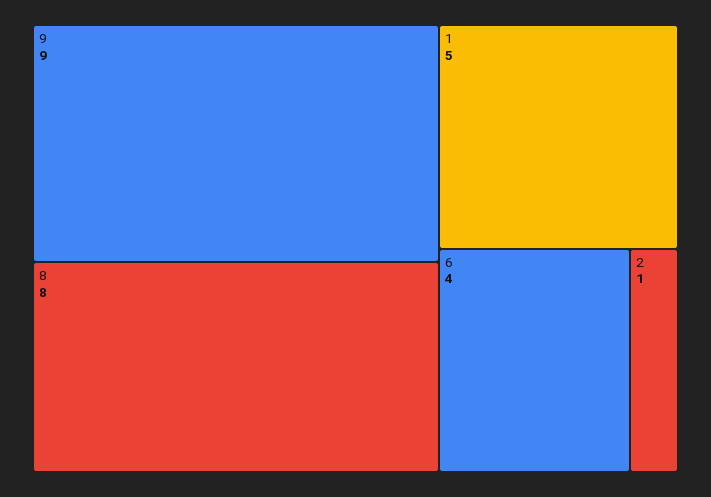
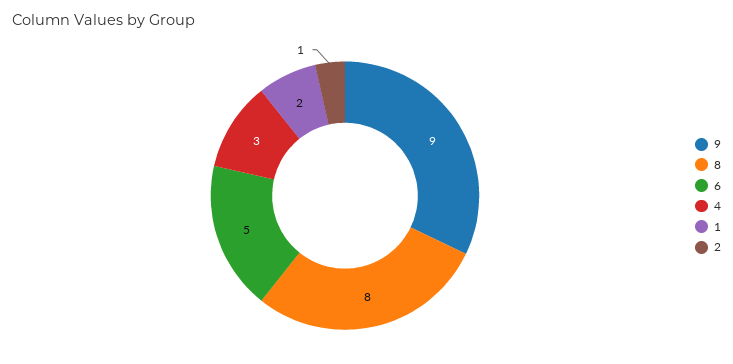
1: 5 -> 2
6: 4 -> 5
4: none -> 3

